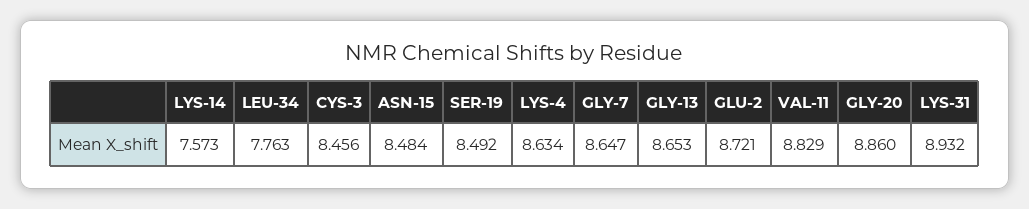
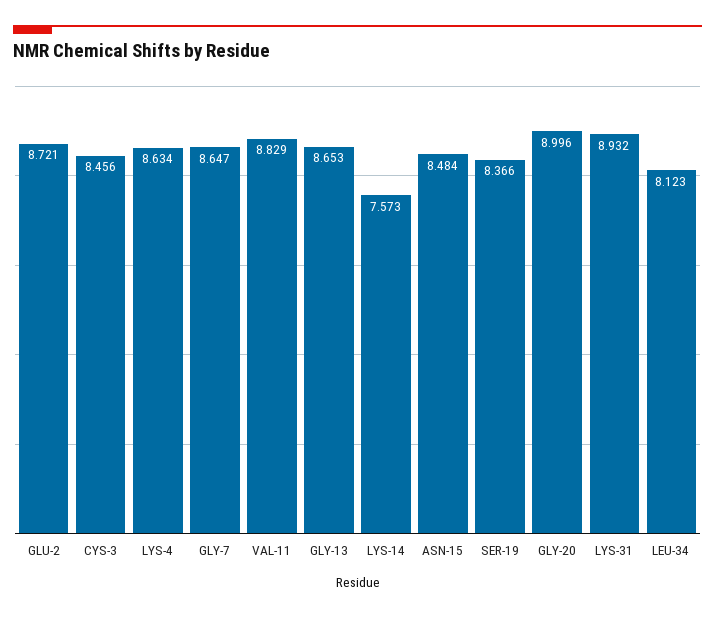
LEU-34: 7.763 -> 8.123
SER-19: 8.492 -> 8.366
GLY-20: 8.86 -> 8.996

